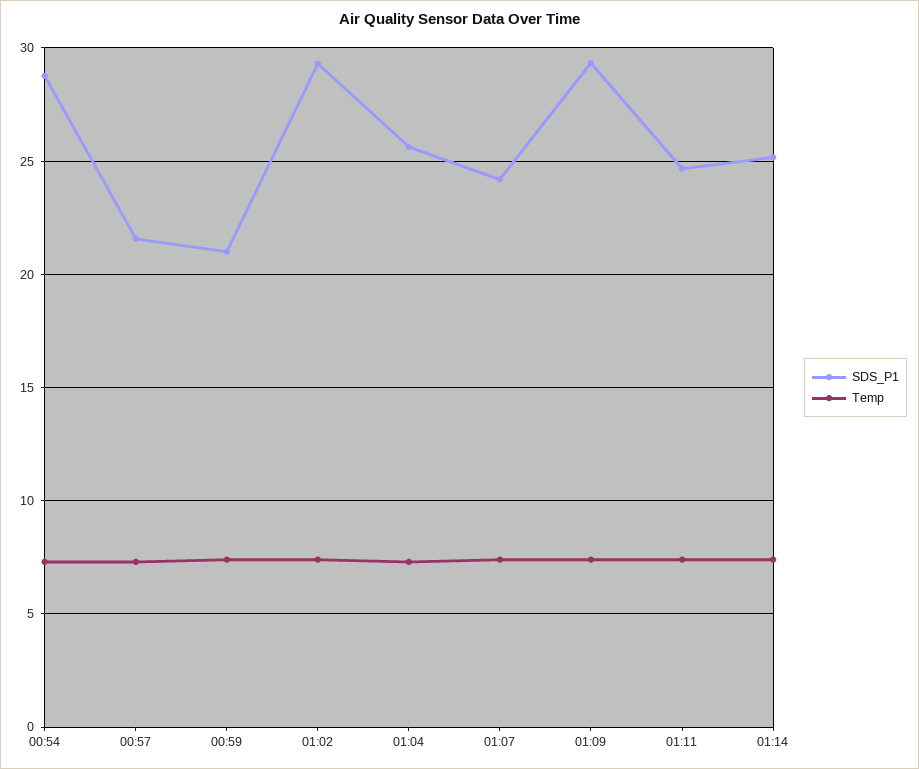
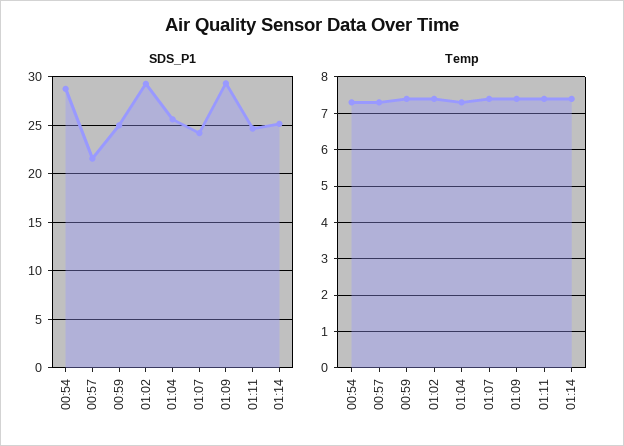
SDS_P1, 00:59: 21 -> 25

